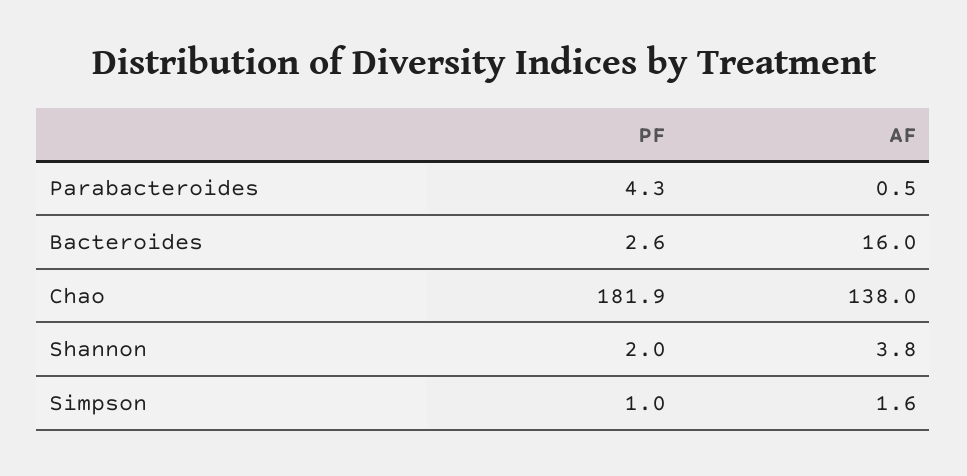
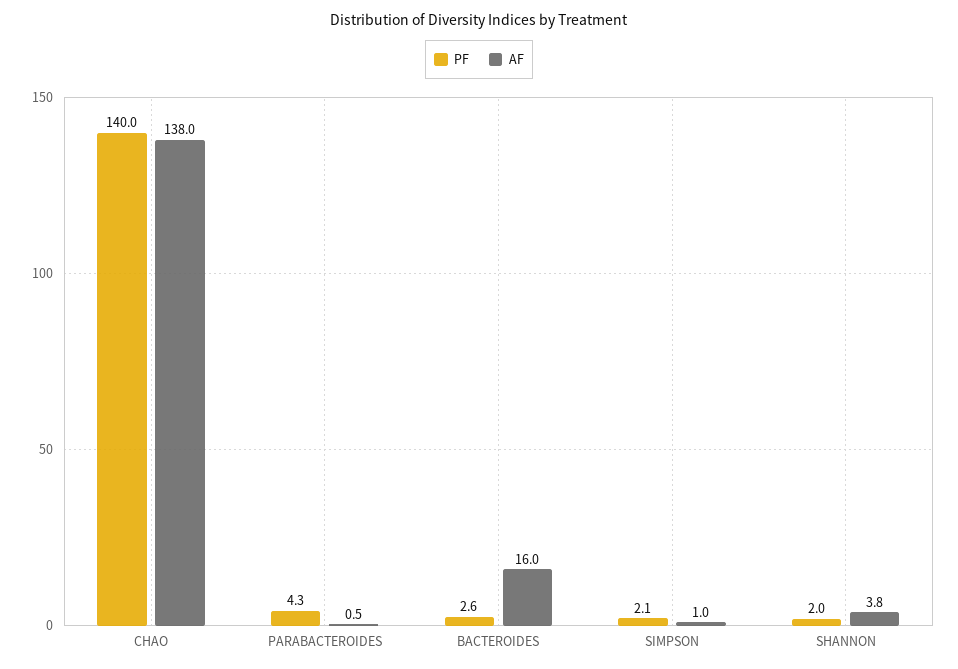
PF, Chao: 181.9 -> 140
PF, Simpson: 1 -> 2.1
AF, Simpson: 1.6 -> 1

